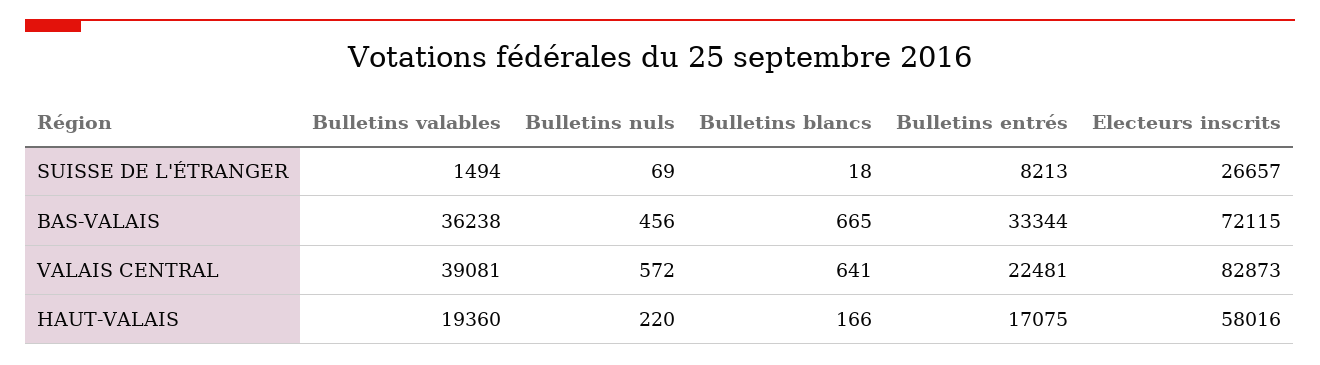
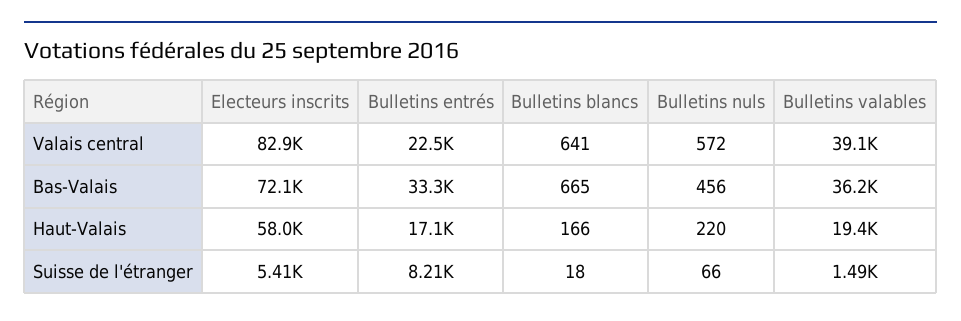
Bulletins nuls, SUISSE DE L'ÉTRANGER: 69 -> 66
Electeurs inscrits, SUISSE DE L'ÉTRANGER: 26657 -> 5410

